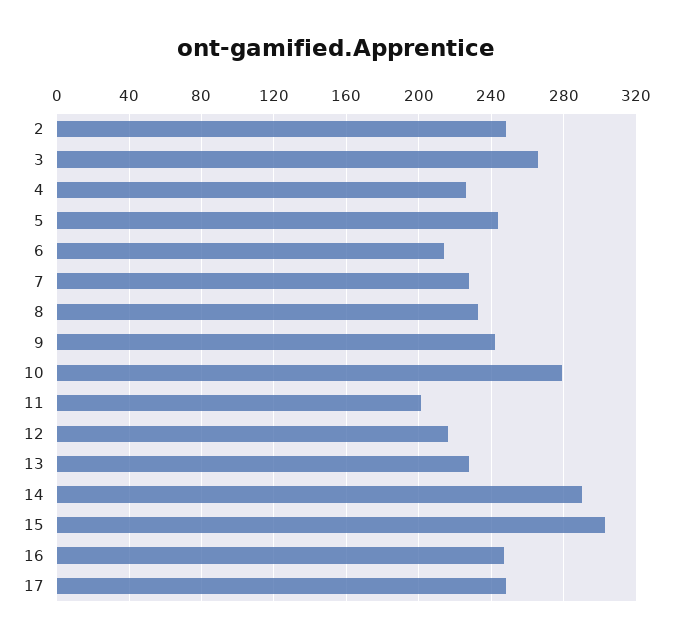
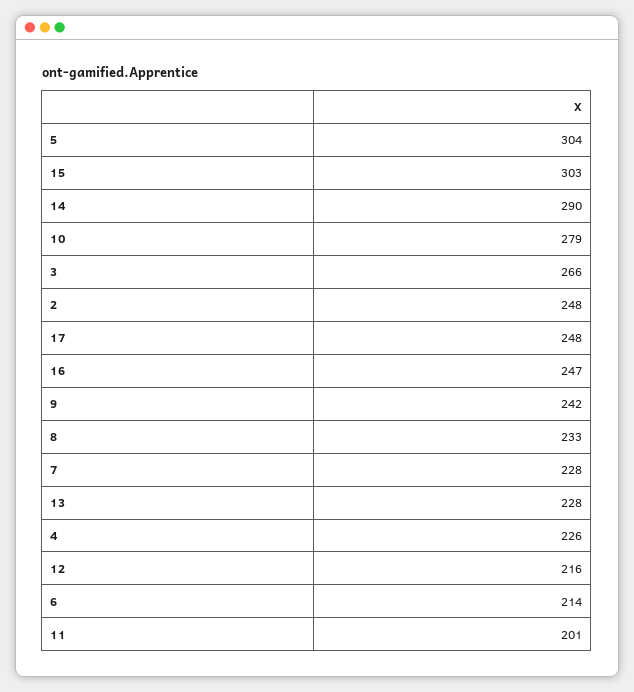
5: 245 -> 304

